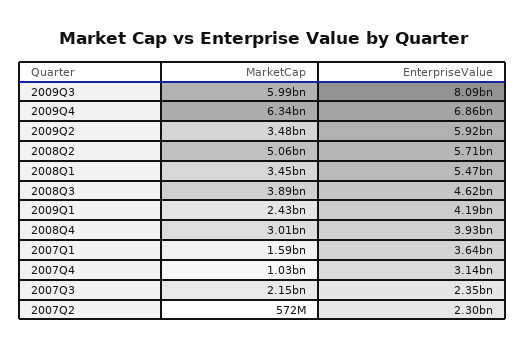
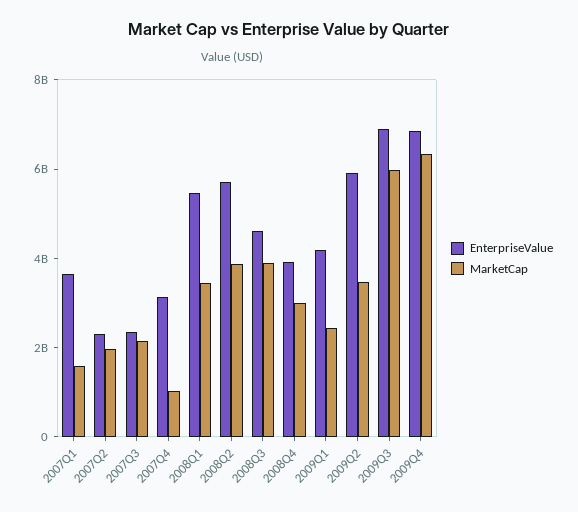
EnterpriseValue, 2009Q3: 8090000000 -> 7000000000
MarketCap, 2008Q2: 5060000000 -> 4000000000
MarketCap, 2007Q2: 572000000 -> 2000000000

